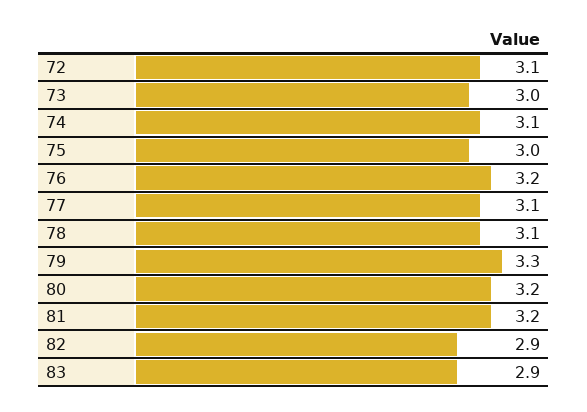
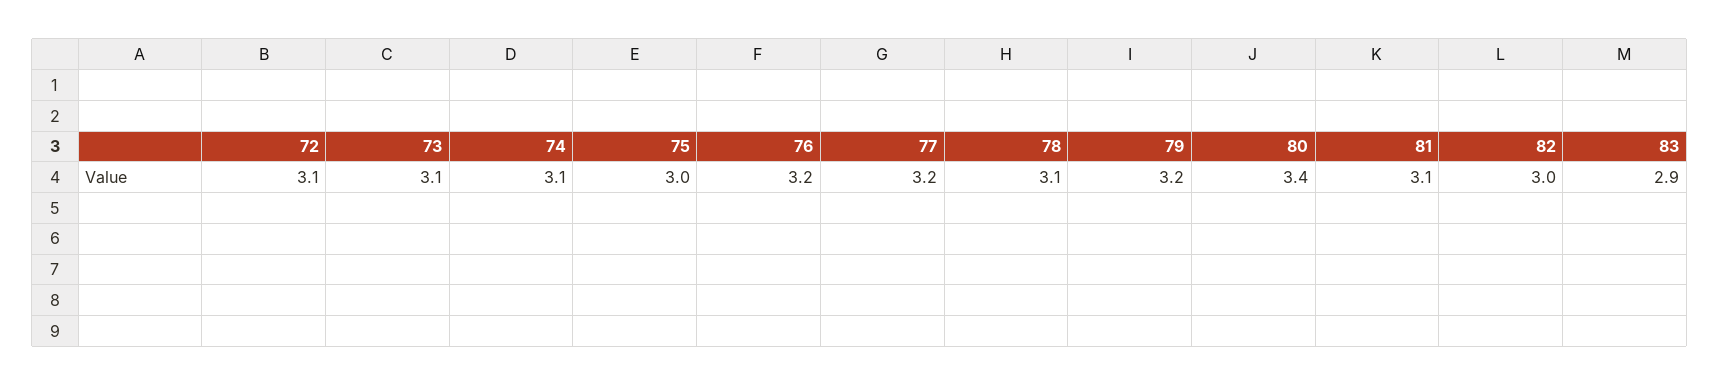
73: 3 -> 3.1
77: 3.1 -> 3.2
79: 3.3 -> 3.2
80: 3.2 -> 3.4
81: 3.2 -> 3.1
82: 2.9 -> 3

